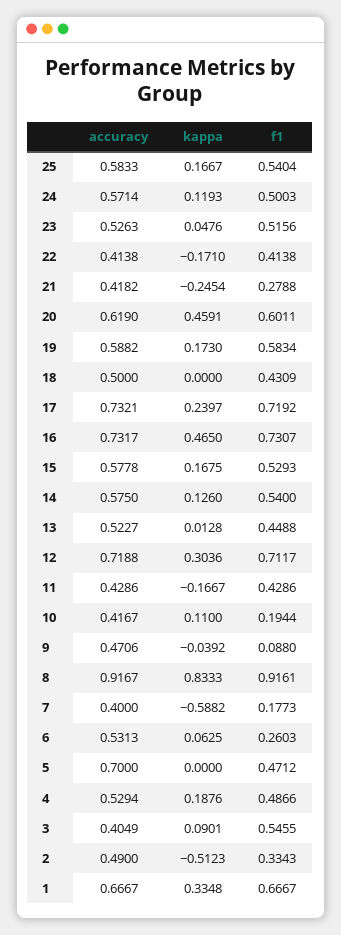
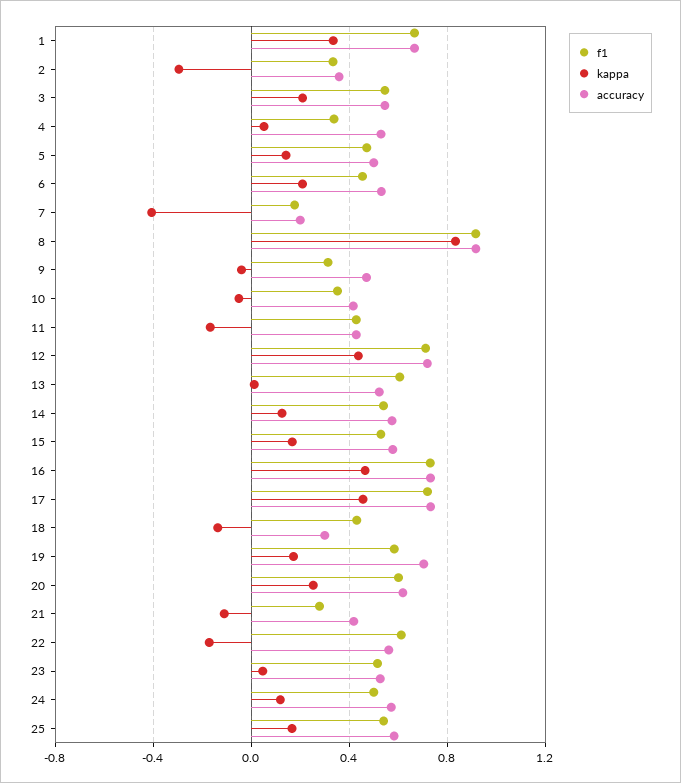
accuracy, 22: 0.4138 -> 0.55
f1, 22: 0.4138 -> 0.6
kappa, 21: -0.2454 -> -0.1
kappa, 20: 0.4591 -> 0.25
accuracy, 19: 0.5882 -> 0.7
accuracy, 18: 0.5 -> 0.3
kappa, 18: 0 -> -0.15
kappa, 17: 0.2397 -> 0.45
f1, 13: 0.4488 -> 0.6
kappa, 12: 0.3036 -> 0.45
kappa, 10: 0.11 -> -0.05
f1, 10: 0.1944 -> 0.35
f1, 9: 0.088 -> 0.3
accuracy, 7: 0.4 -> 0.2
kappa, 7: -0.5882 -> -0.4
kappa, 6: 0.0625 -> 0.2
f1, 6: 0.2603 -> 0.45
accuracy, 5: 0.7 -> 0.5
kappa, 5: 0 -> 0.15
kappa, 4: 0.1876 -> 0.05
f1, 4: 0.4866 -> 0.35
accuracy, 3: 0.4049 -> 0.55
kappa, 3: 0.0901 -> 0.2
accuracy, 2: 0.49 -> 0.35
kappa, 2: -0.5123 -> -0.3

